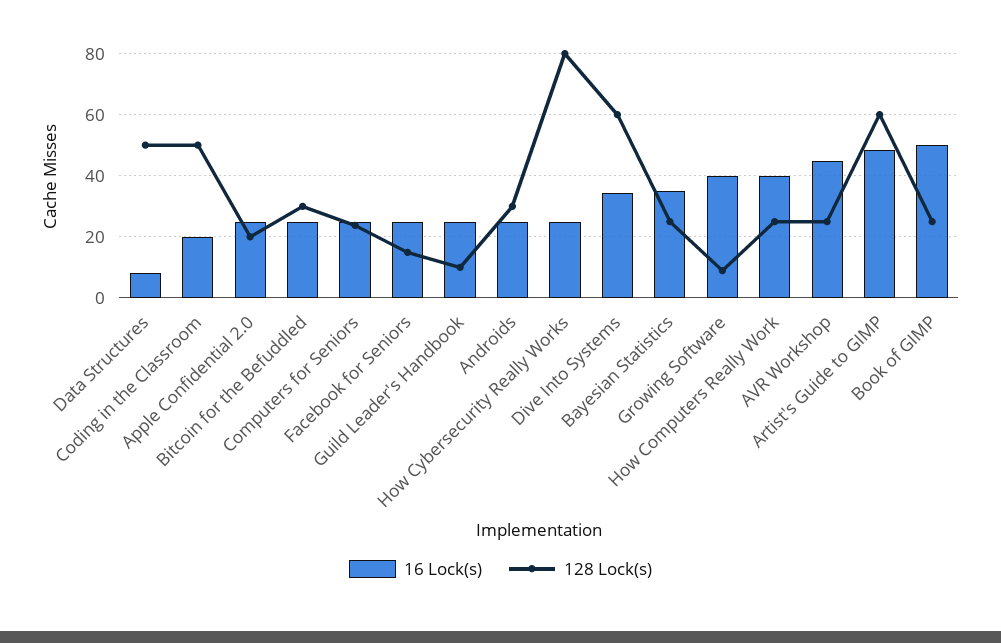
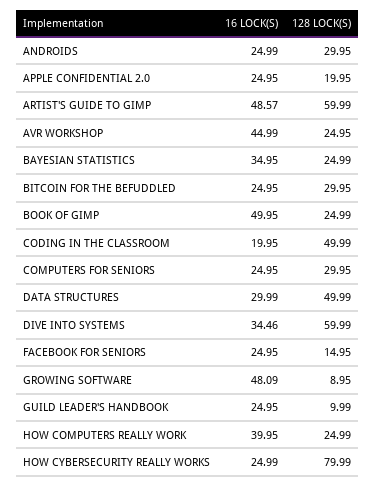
16 Lock(s), Data Structures: 8 -> 29.99
128 Lock(s), Computers for Seniors: 24 -> 29.95
16 Lock(s), Growing Software: 40 -> 48.09

